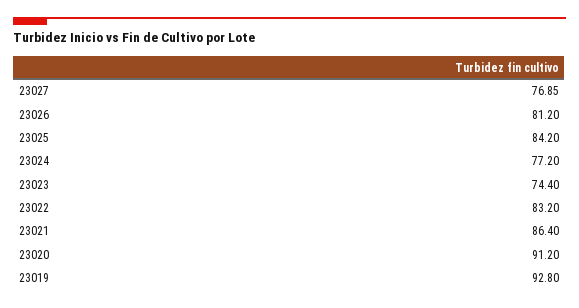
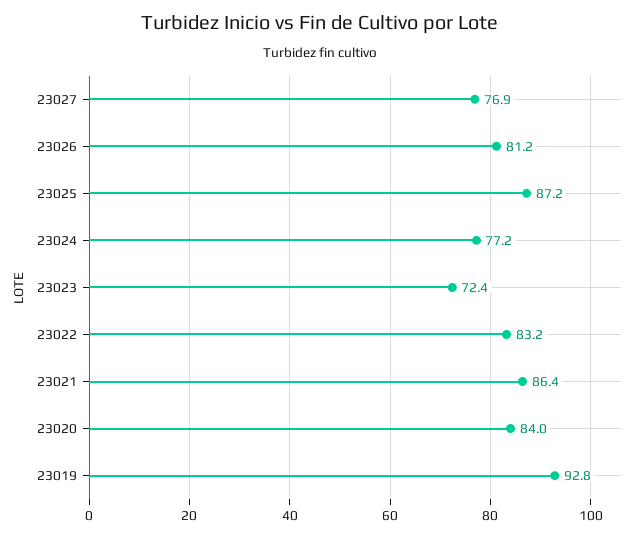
23025: 84.2 -> 87.2
23023: 74.4 -> 72.4
23020: 91.2 -> 84

